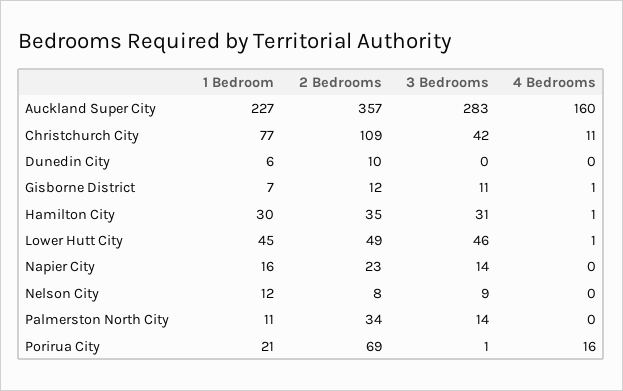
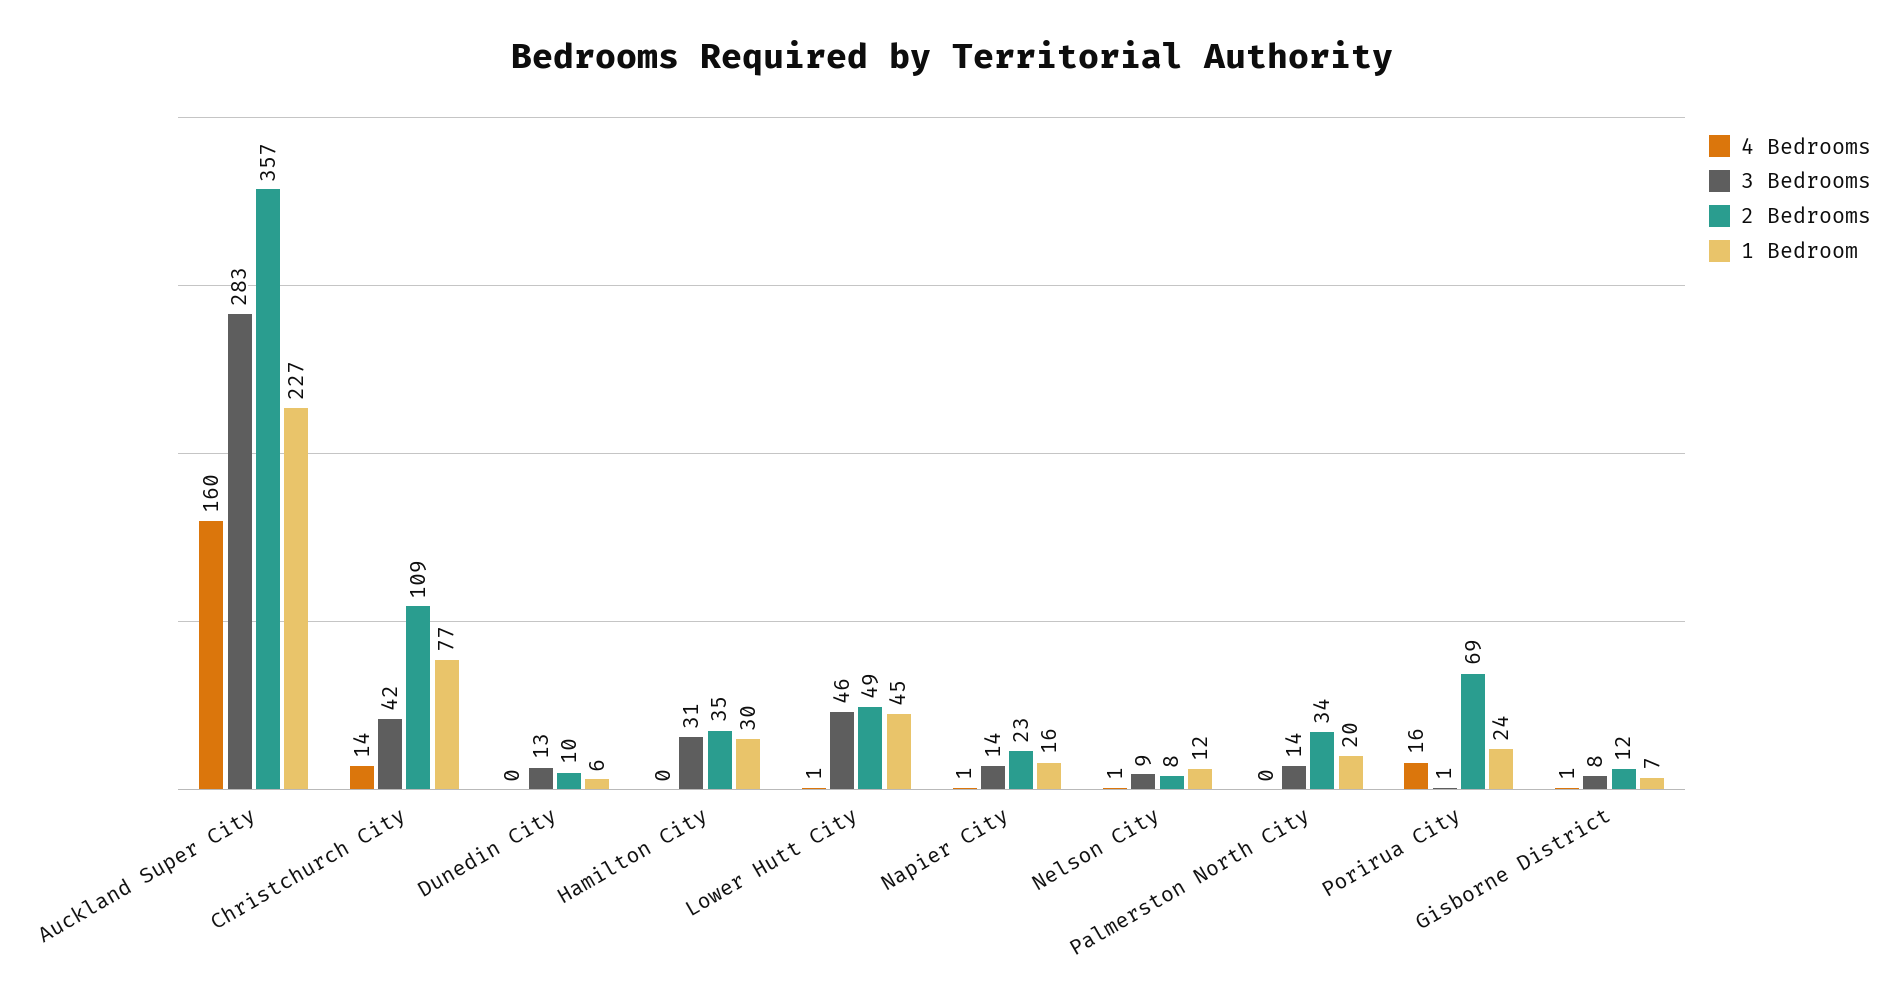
4 Bedrooms, Christchurch City: 11 -> 14
3 Bedrooms, Dunedin City: 0 -> 13
3 Bedrooms, Gisborne District: 11 -> 8
4 Bedrooms, Hamilton City: 1 -> 0
4 Bedrooms, Napier City: 0 -> 1
4 Bedrooms, Nelson City: 0 -> 1
1 Bedroom, Palmerston North City: 11 -> 20
1 Bedroom, Porirua City: 21 -> 24

